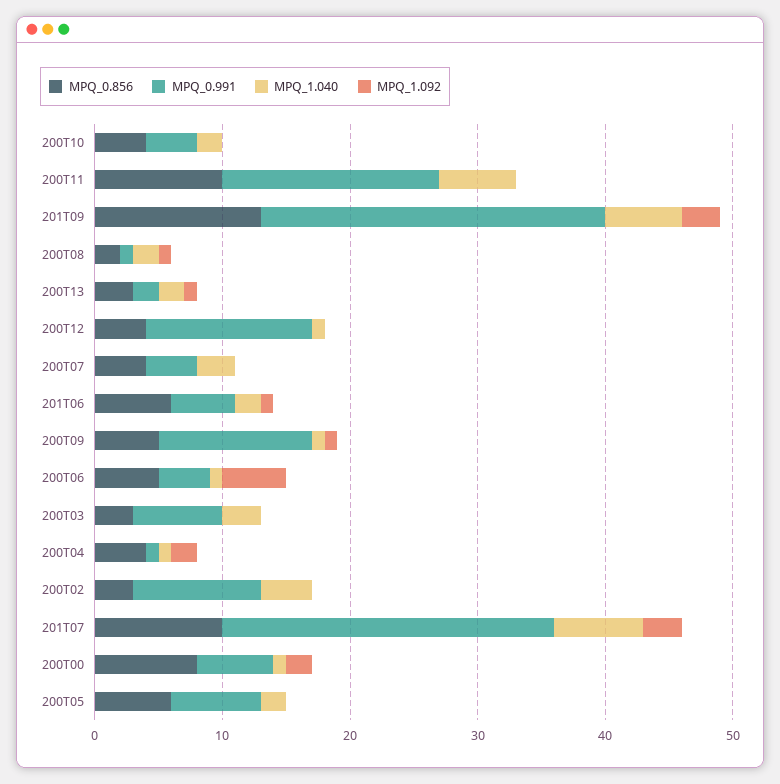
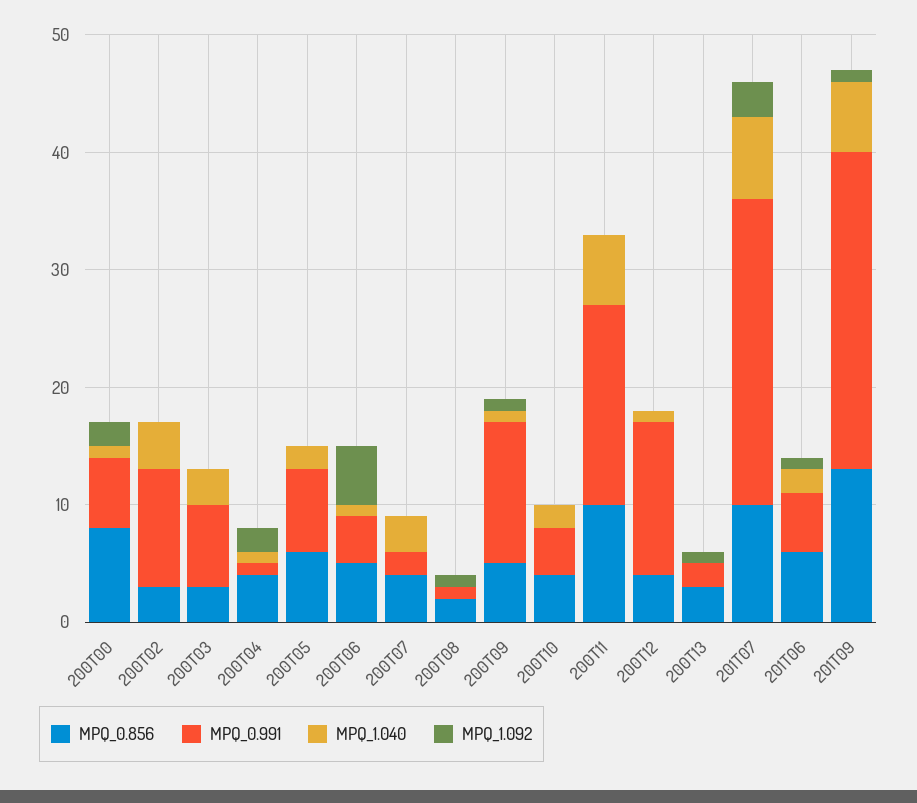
MPQ_1.092, 201T09: 3 -> 1
MPQ_1.040, 200T08: 2 -> 0
MPQ_1.040, 200T13: 2 -> 0
MPQ_0.991, 200T07: 4 -> 2

